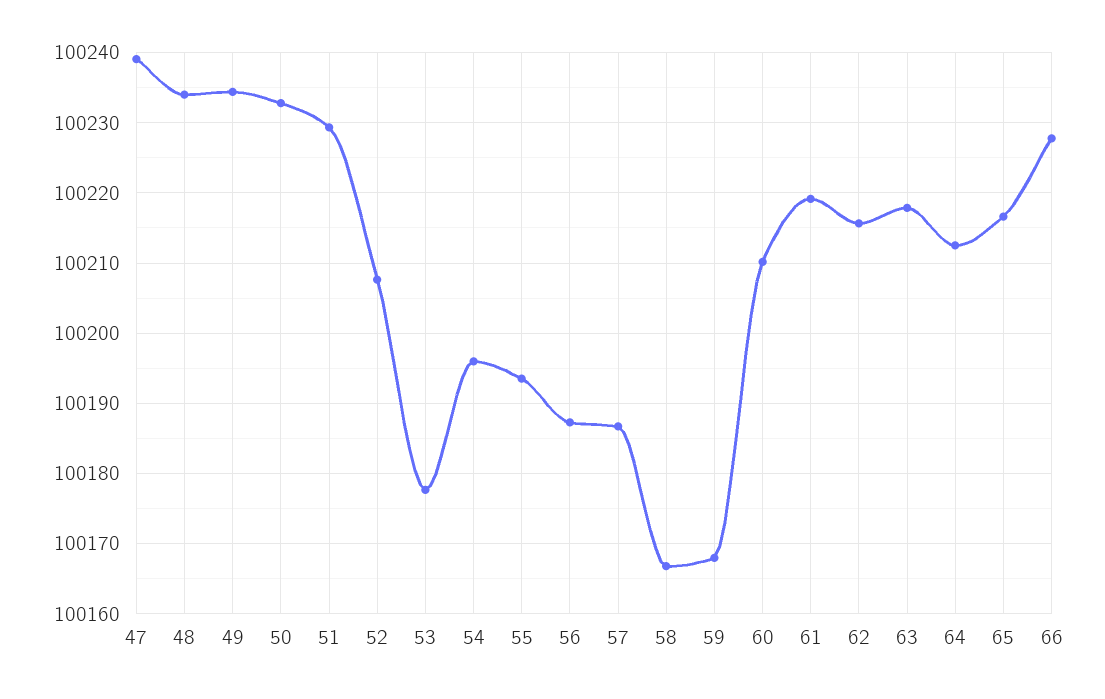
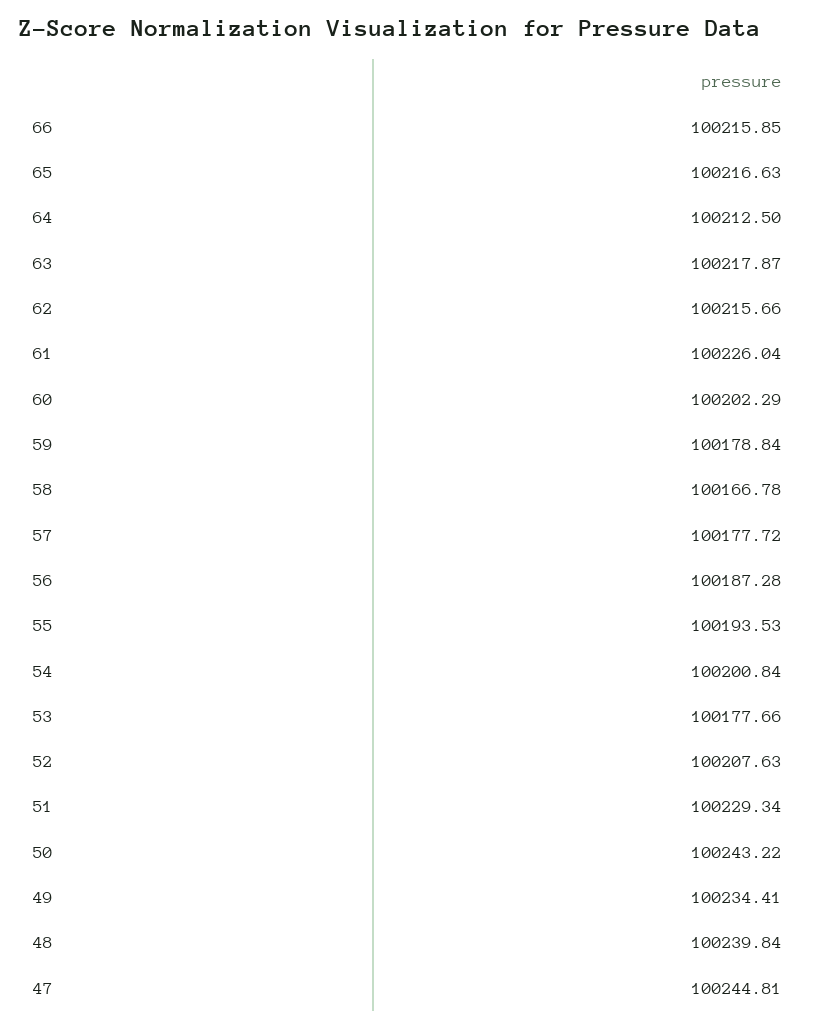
47: 100239 -> 100244.81
48: 100234 -> 100239.84
50: 100233 -> 100243.22
54: 100196 -> 100200.84
57: 100187 -> 100177.72
59: 100168 -> 100178.84
60: 100210 -> 100202.29
61: 100219 -> 100226.04
66: 100228 -> 100215.85

